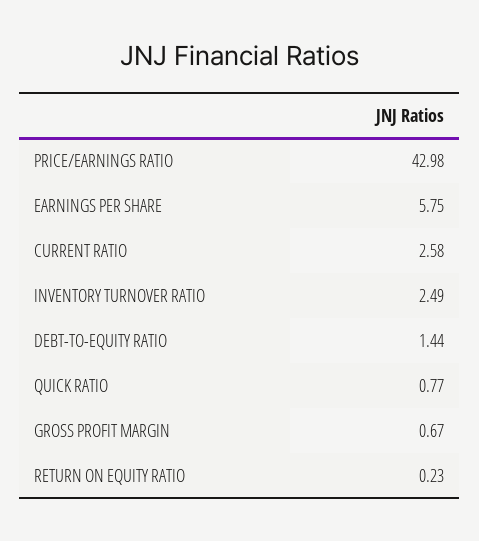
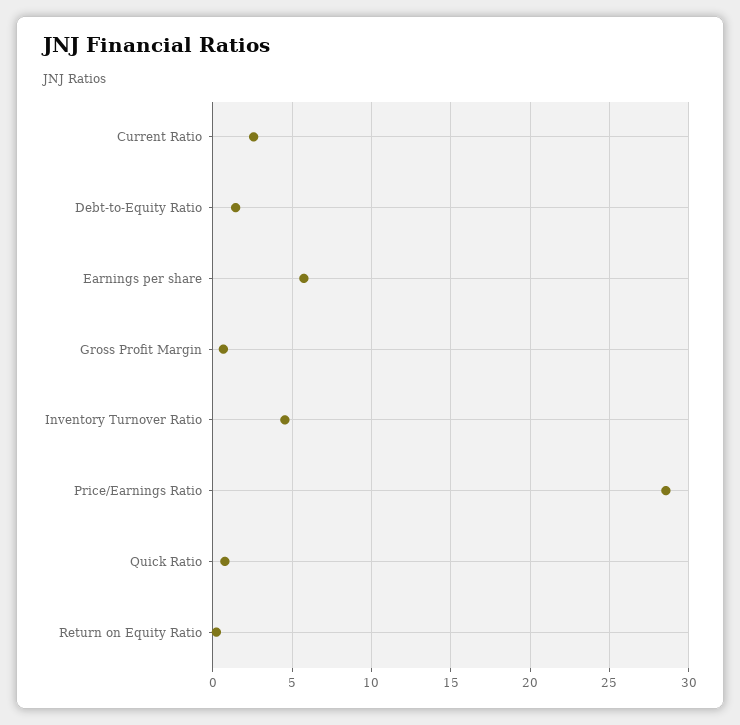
PRICE/EARNINGS RATIO: 42.98 -> 28.5
INVENTORY TURNOVER RATIO: 2.49 -> 4.5

